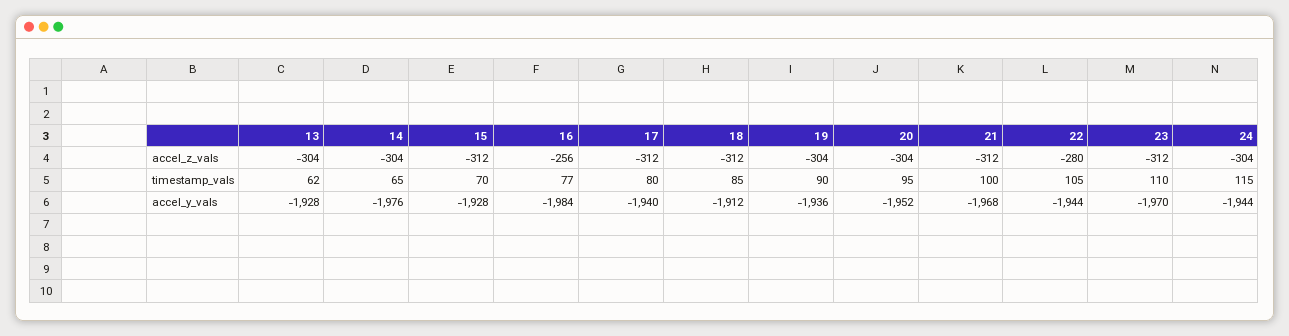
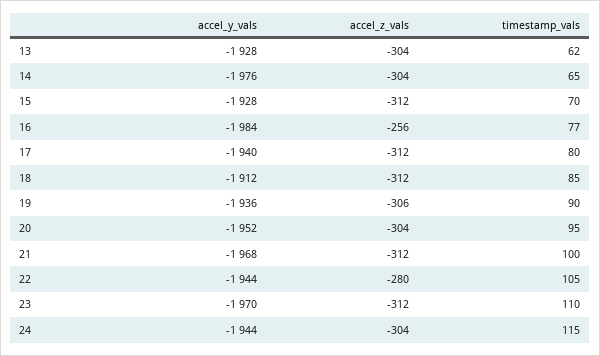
19, accel_z_vals: -304 -> -306

